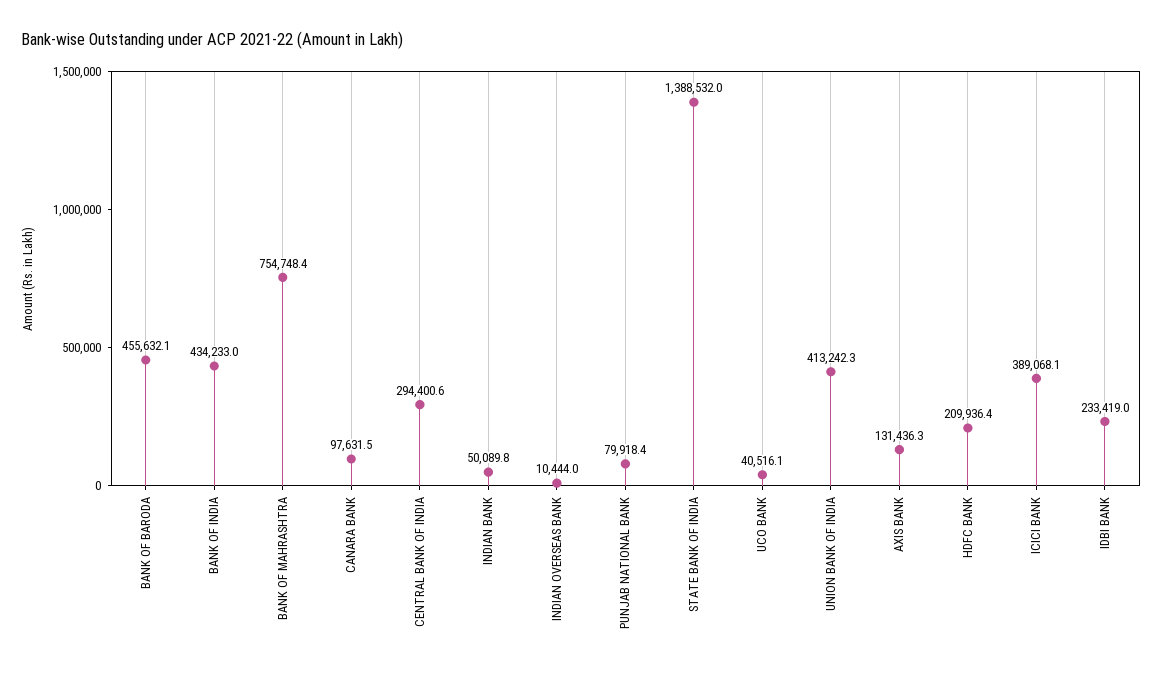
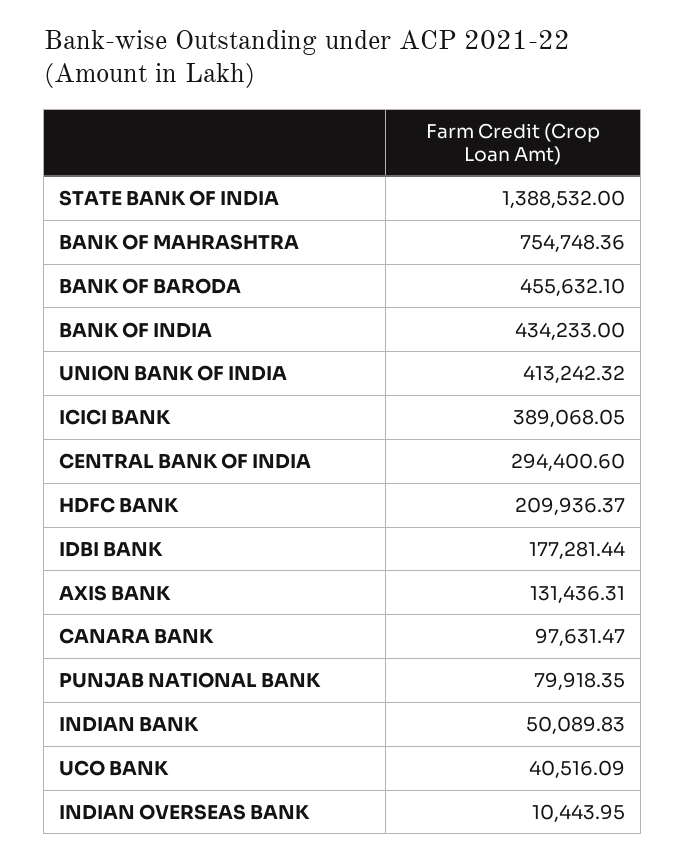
IDBI BANK: 233419 -> 177281.44

